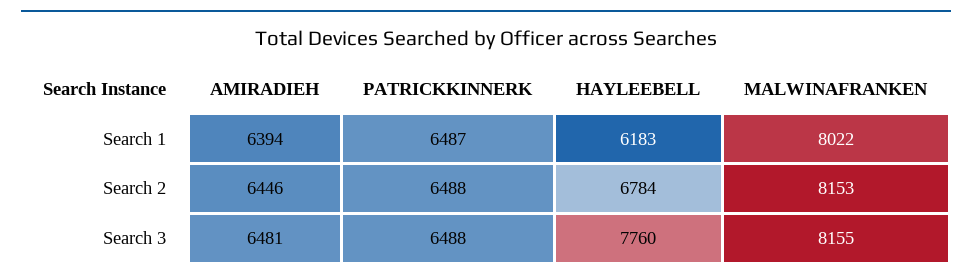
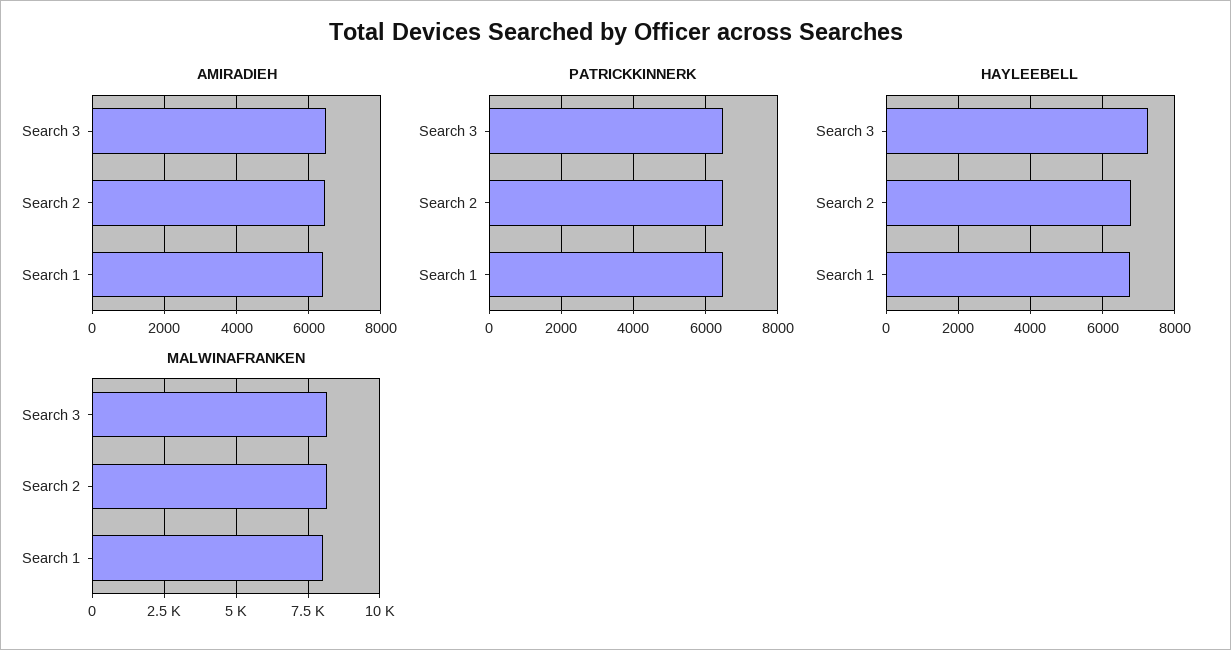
HAYLEEBELL, Search 1: 6183 -> 6800
HAYLEEBELL, Search 3: 7760 -> 7200

